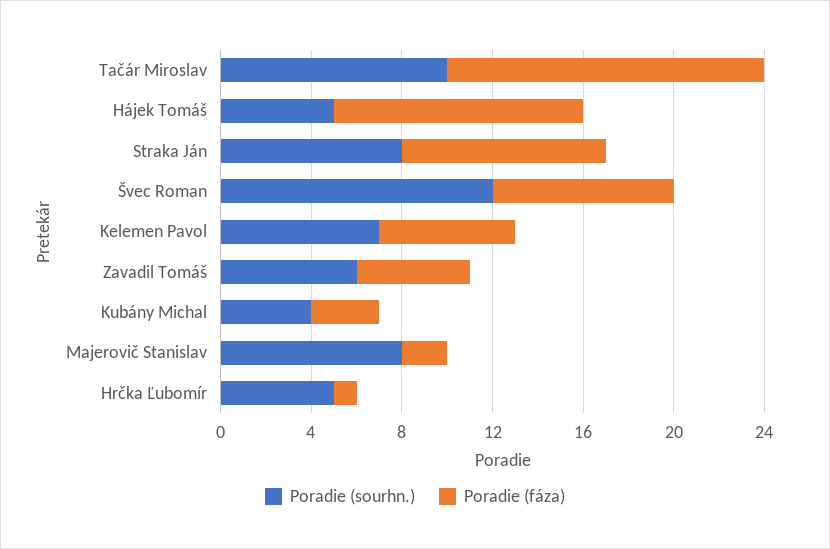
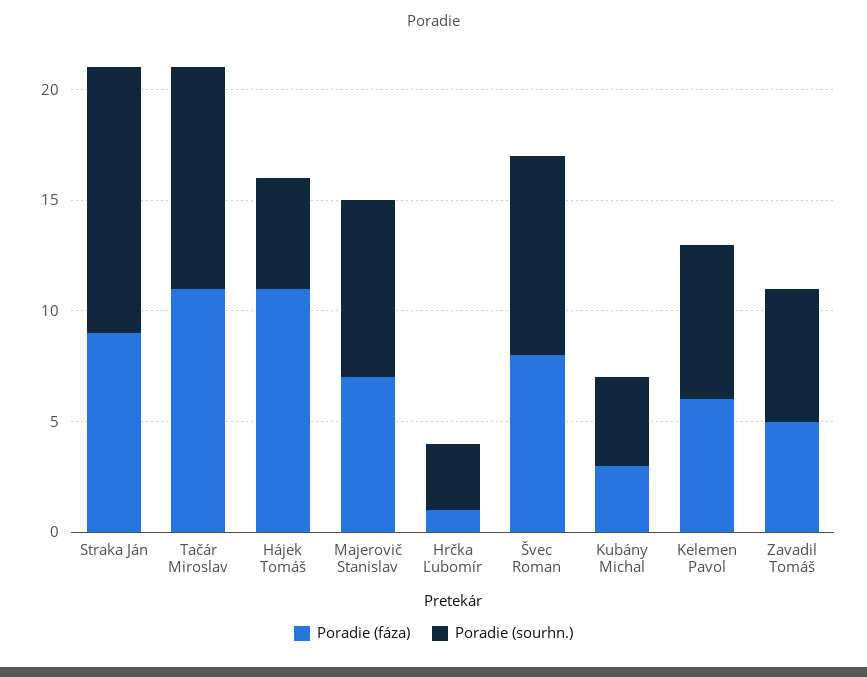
Poradie (fáza), Tačár Miroslav: 14 -> 11
Poradie (sourhn.), Straka Ján: 8 -> 12
Poradie (sourhn.), Švec Roman: 12 -> 9
Poradie (fáza), Majerovič Stanislav: 2 -> 7
Poradie (sourhn.), Hrčka Ľubomír: 5 -> 3

